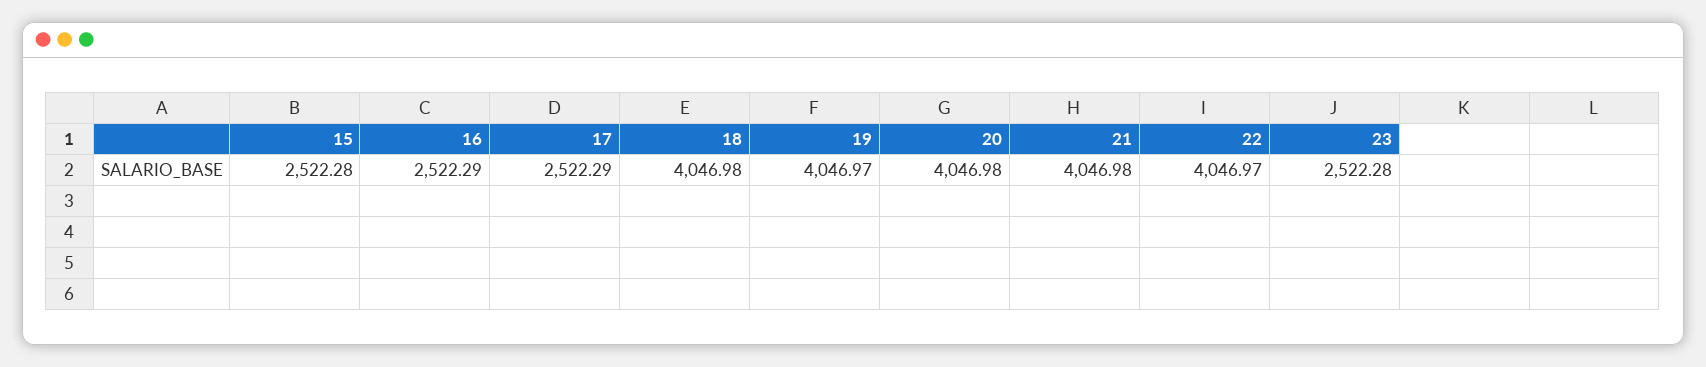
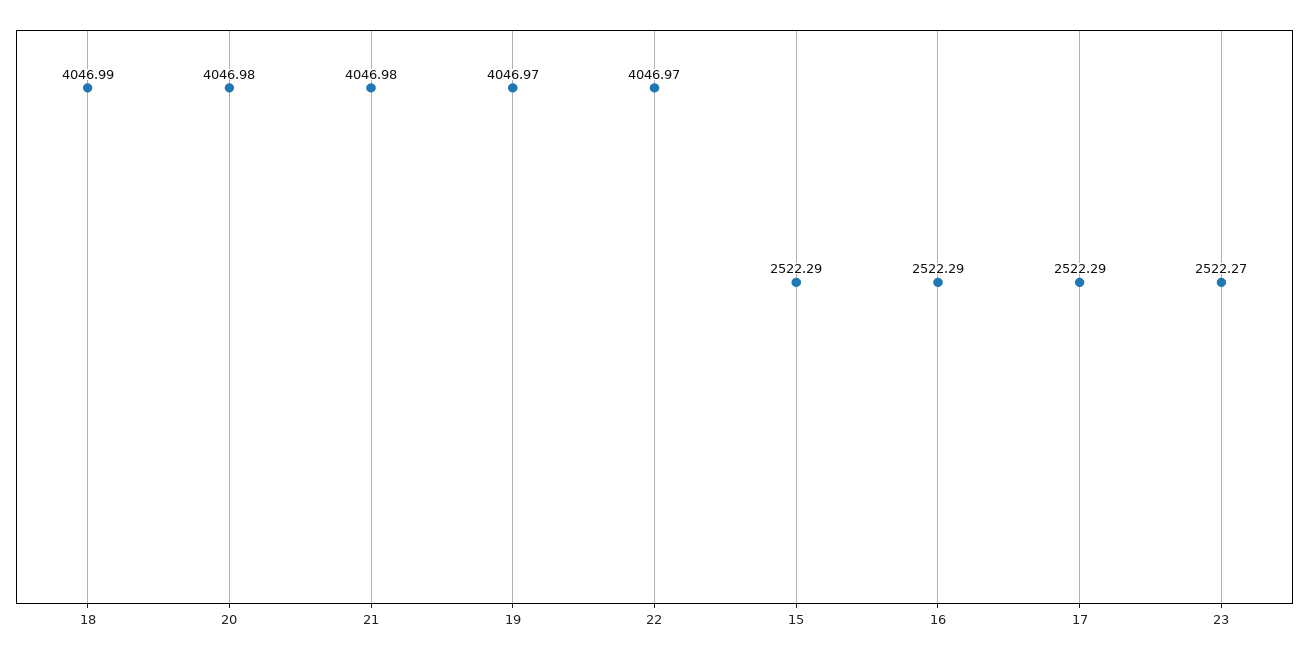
15: 2522.28 -> 2522.29
18: 4046.98 -> 4046.99
23: 2522.28 -> 2522.27

